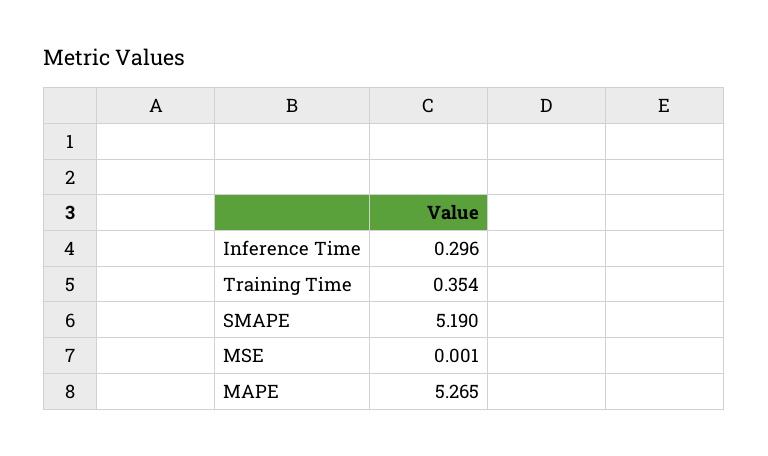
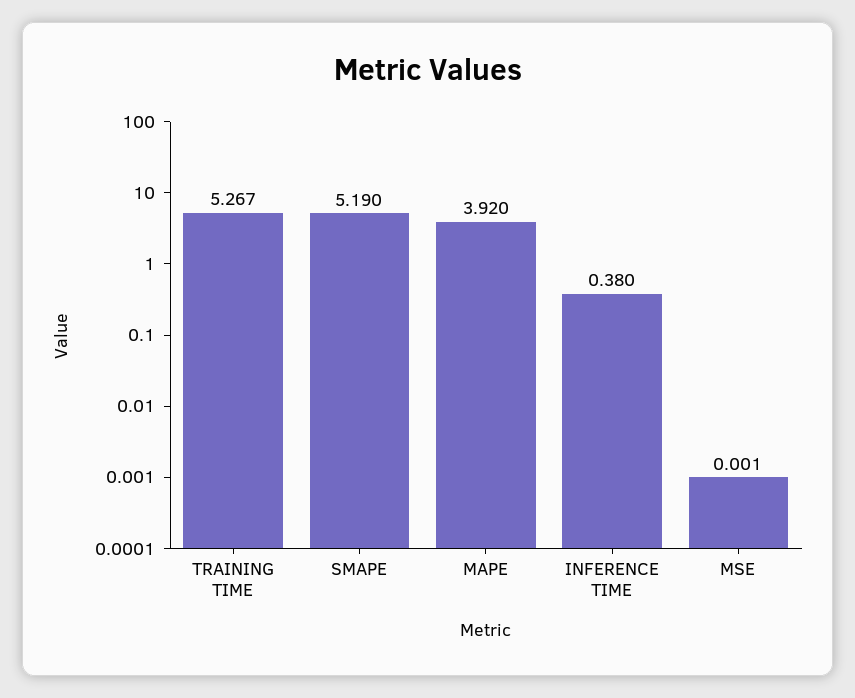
Inference Time: 0.296 -> 0.38
Training Time: 0.354 -> 5.267
MAPE: 5.265 -> 3.92

